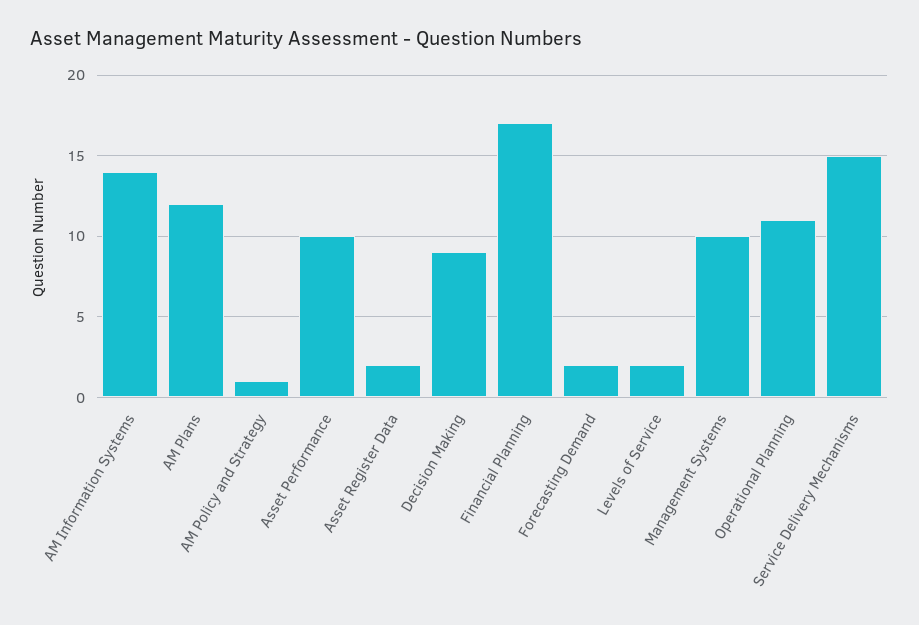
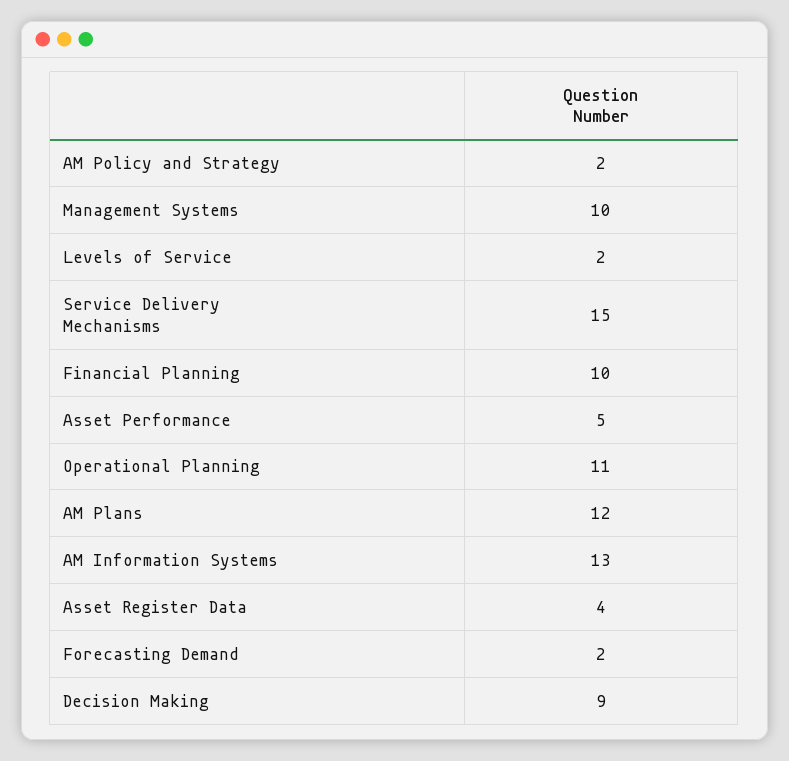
AM Information Systems: 14 -> 13
AM Policy and Strategy: 1 -> 2
Asset Performance: 10 -> 5
Asset Register Data: 2 -> 4
Financial Planning: 17 -> 10

